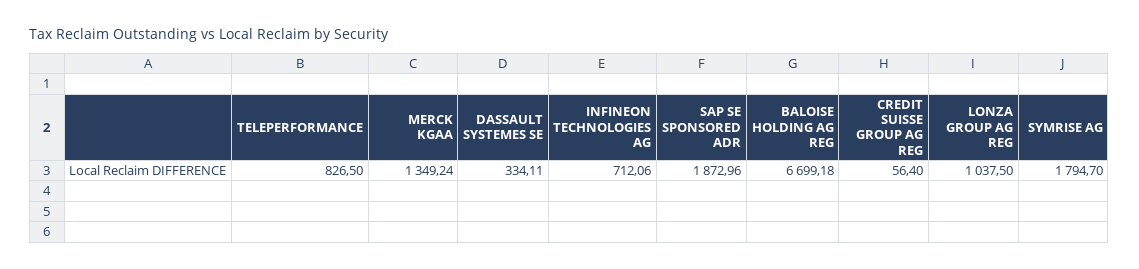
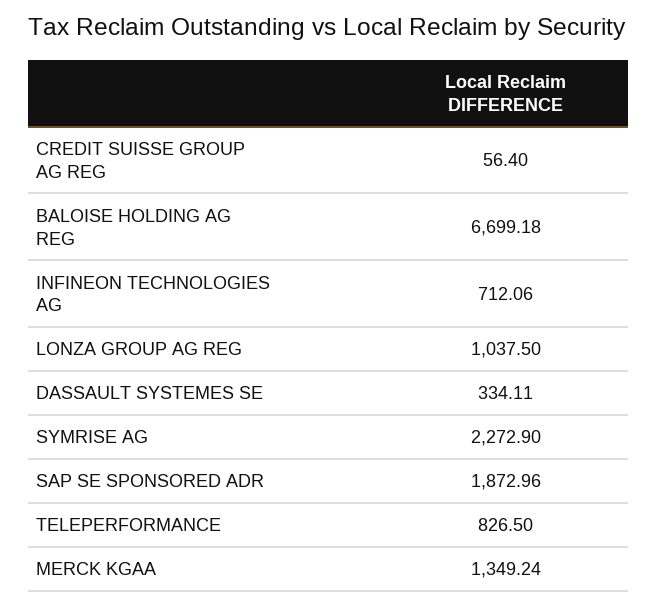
SYMRISE AG: 1794.7 -> 2272.9

